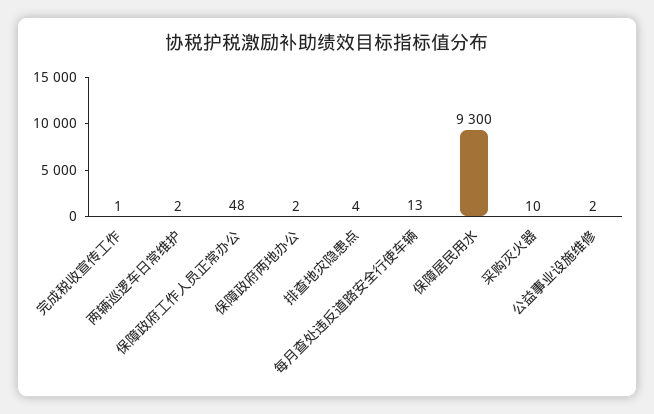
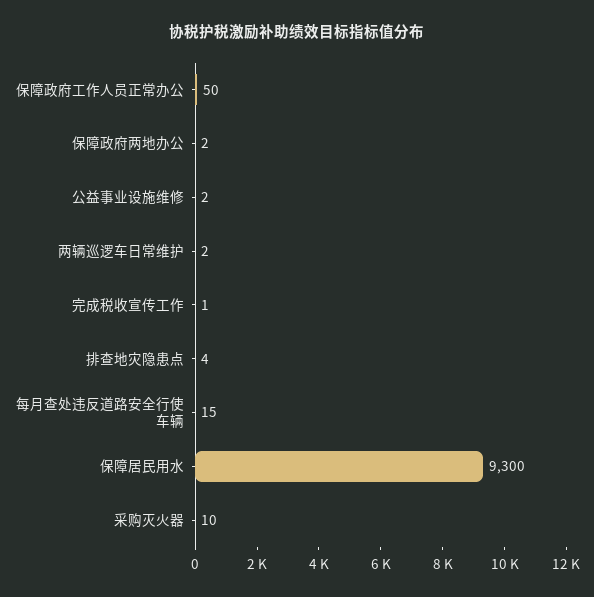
保障政府工作人员正常办公: 48 -> 50
每月查处违反道路安全行使车辆: 13 -> 15

